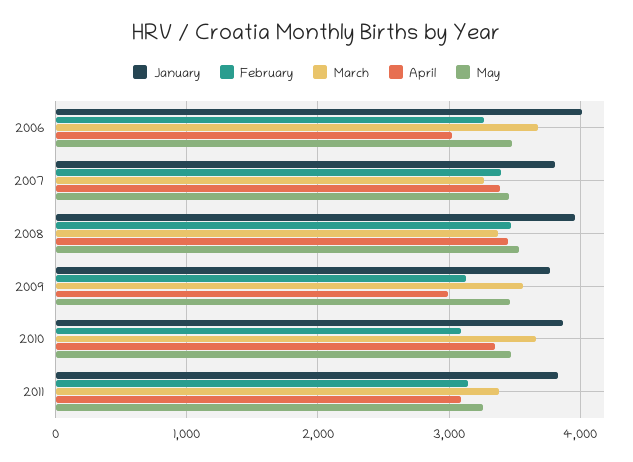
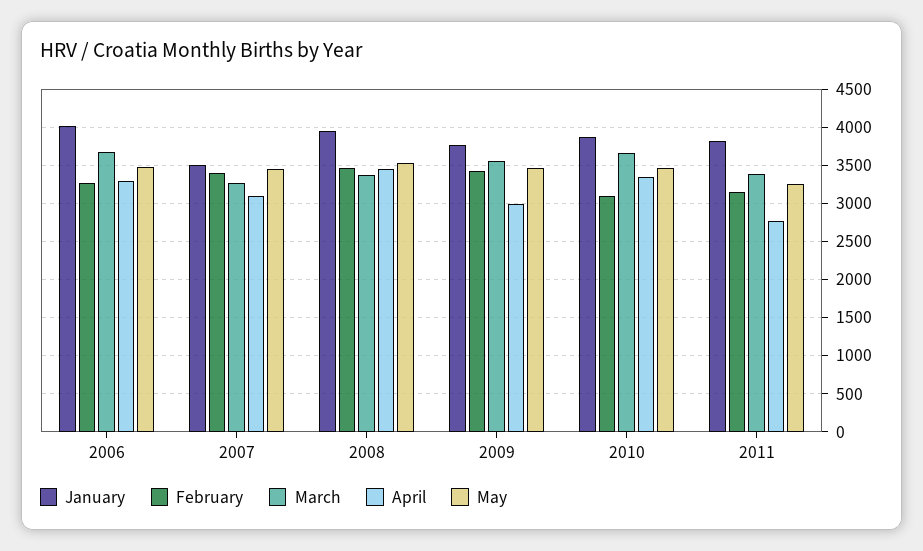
April, 2006: 3000 -> 3300
January, 2007: 3800 -> 3500
April, 2007: 3400 -> 3100
February, 2009: 3100 -> 3400
April, 2011: 3100 -> 2800

